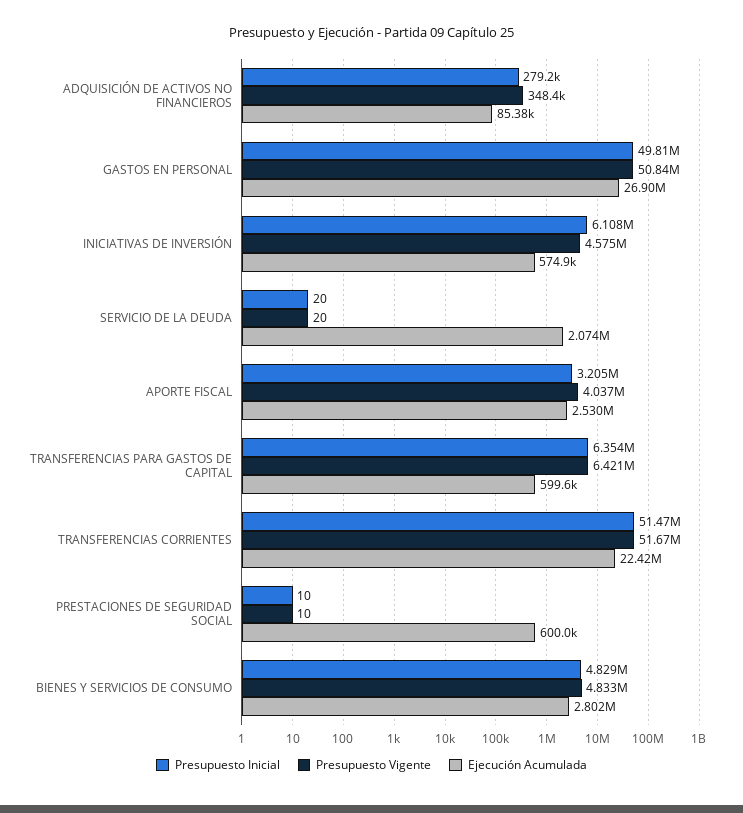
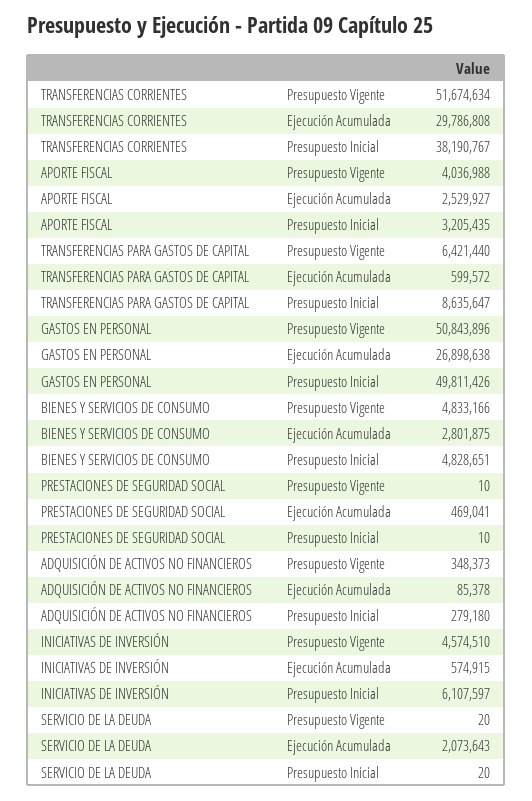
Presupuesto Inicial, TRANSFERENCIAS PARA GASTOS DE CAPITAL: 6354000 -> 8635647
Presupuesto Inicial, TRANSFERENCIAS CORRIENTES: 51470000 -> 38190767
Ejecución Acumulada, TRANSFERENCIAS CORRIENTES: 22420000 -> 29786808
Ejecución Acumulada, PRESTACIONES DE SEGURIDAD SOCIAL: 600000 -> 469041

